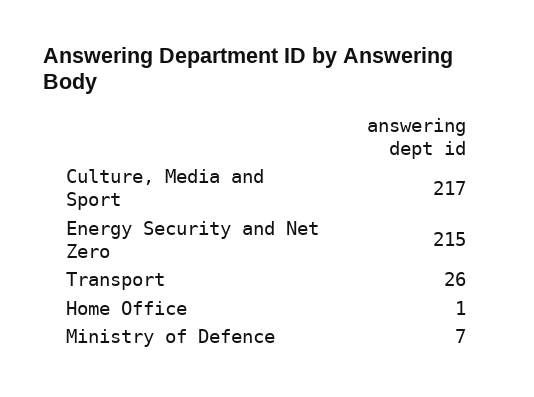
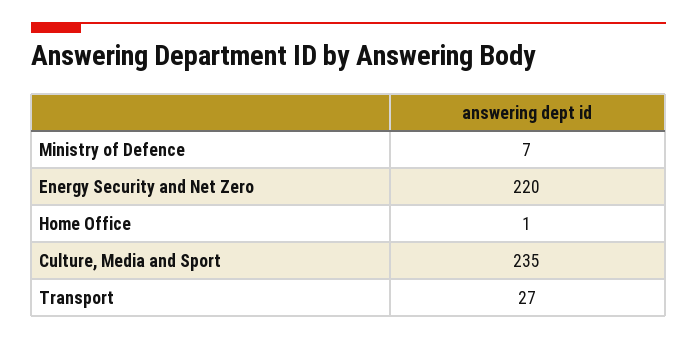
Culture, Media and Sport: 217 -> 235
Energy Security and Net Zero: 215 -> 220
Transport: 26 -> 27

